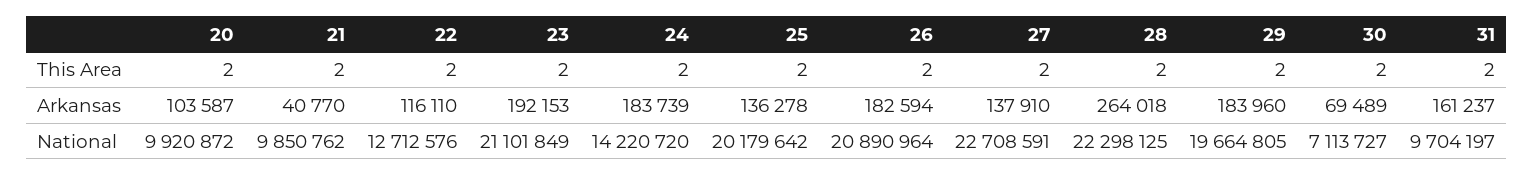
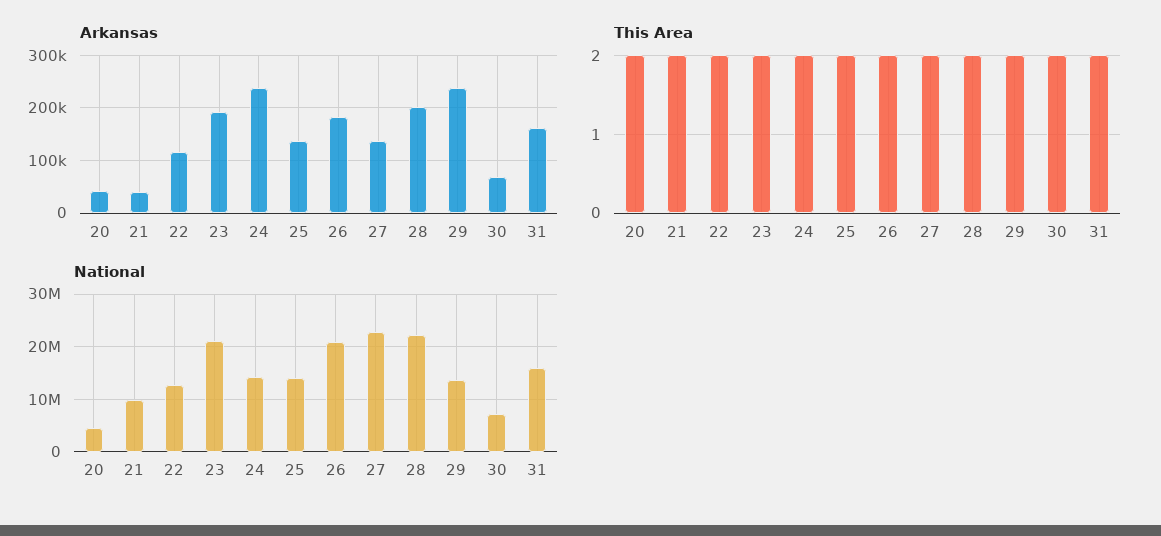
Arkansas, 20: 103587 -> 40000
Arkansas, 24: 183739 -> 240000
Arkansas, 28: 264018 -> 200000
Arkansas, 29: 183960 -> 240000
National, 20: 9920872 -> 4000000
National, 25: 20179642 -> 14000000
National, 29: 19664805 -> 14000000
National, 31: 9704197 -> 16000000

